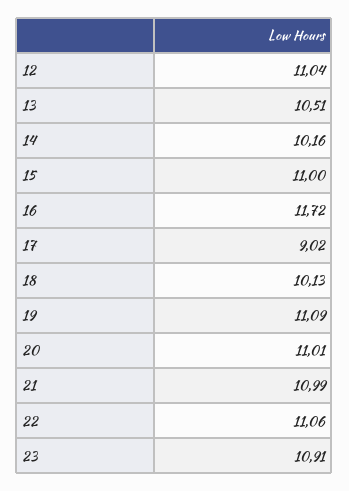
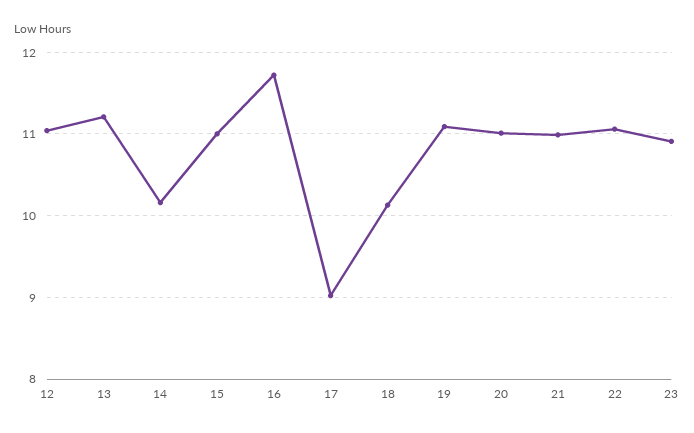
13: 10.51 -> 11.2

